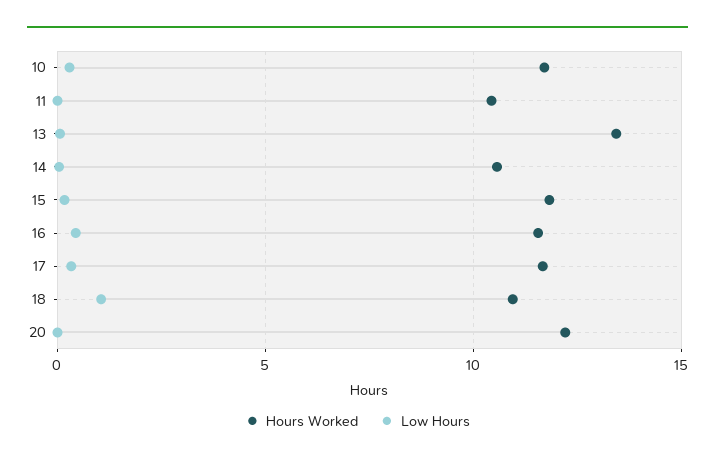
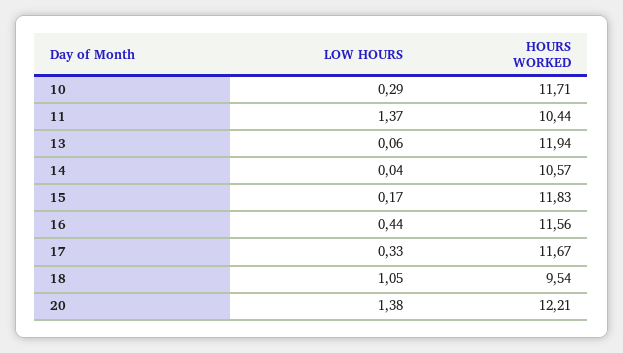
Low Hours, 11: 0 -> 1.37
Hours Worked, 13: 13.5 -> 11.94
Hours Worked, 18: 11 -> 9.54
Low Hours, 20: 0 -> 1.38

